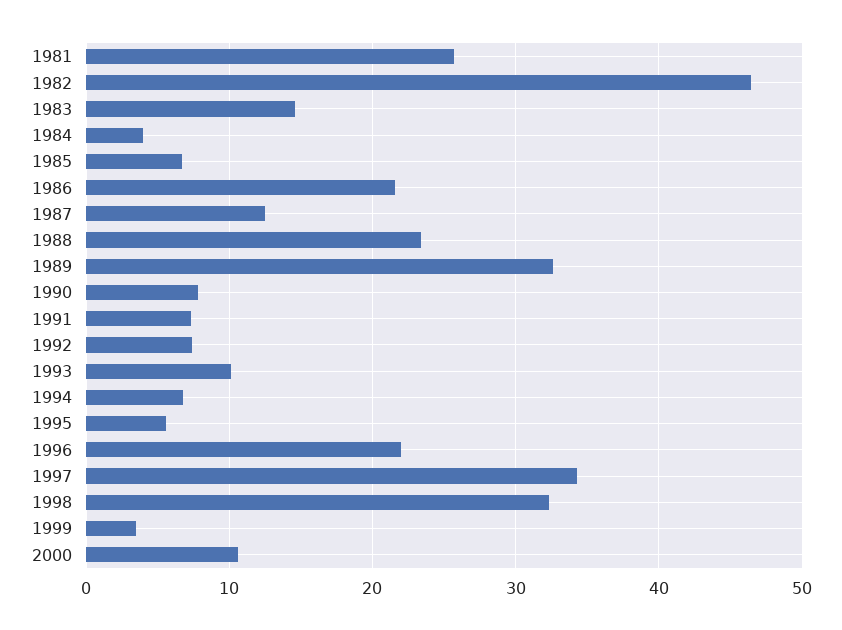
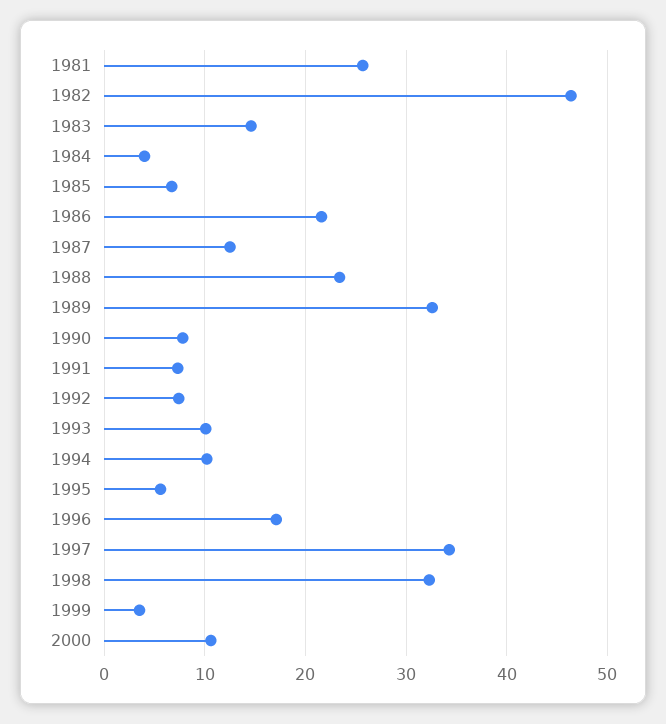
1994: 7 -> 10
1996: 22 -> 17

